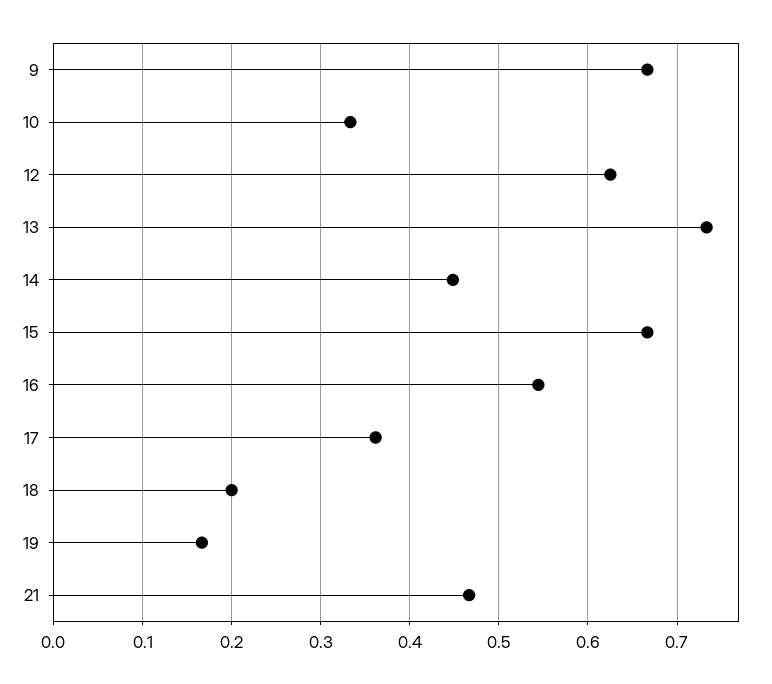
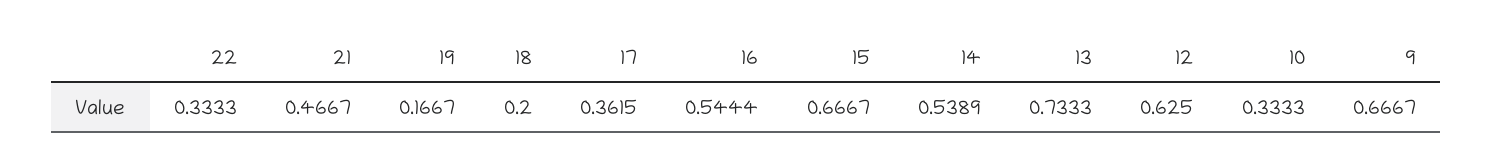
14: 0.45 -> 0.5389
22: none -> 0.3333

